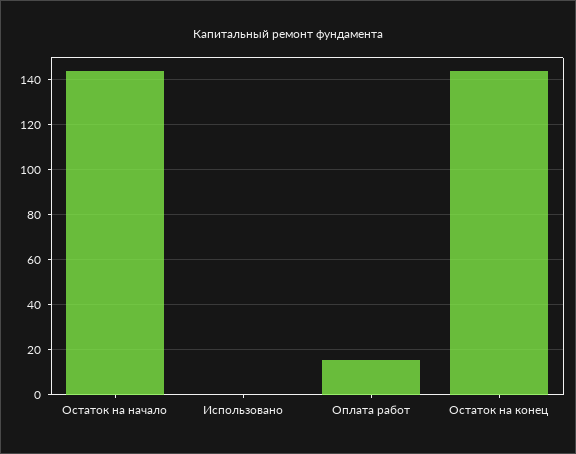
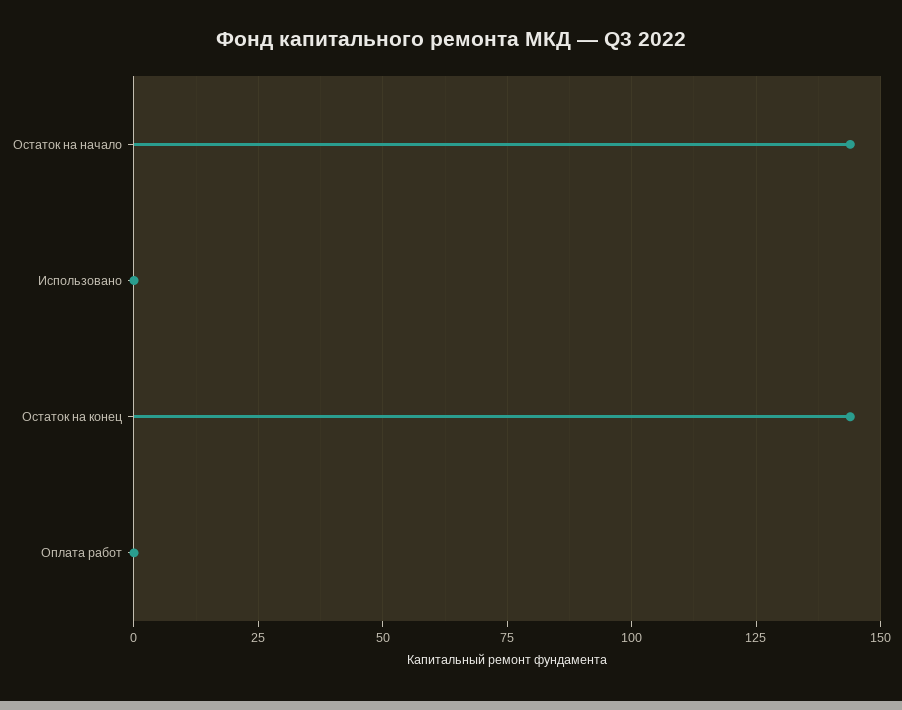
Оплата работ: 15 -> 0

